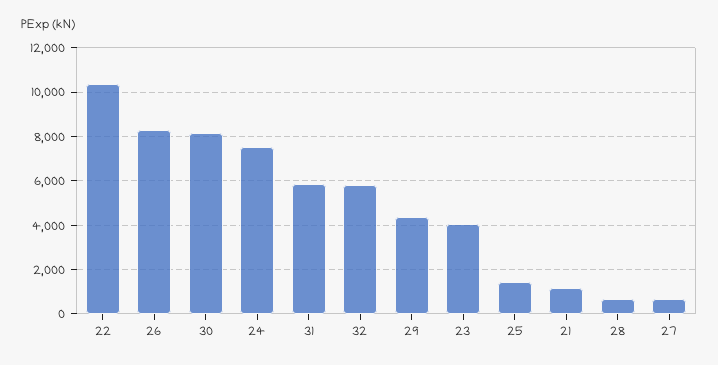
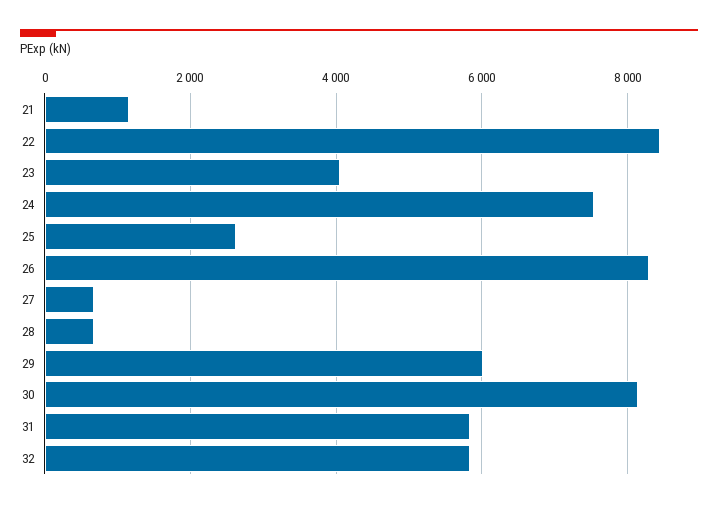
22: 10500 -> 8400
29: 4500 -> 6000
25: 1500 -> 2600

